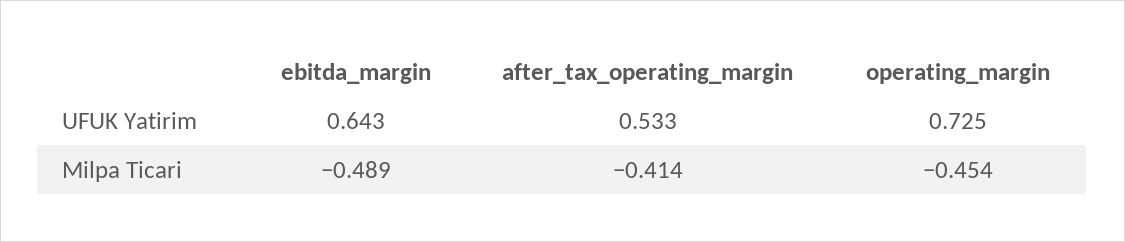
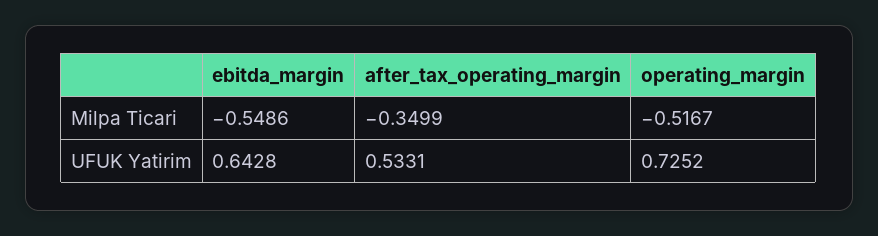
ebitda_margin, Milpa Ticari: -0.489 -> -0.5486
after_tax_operating_margin, Milpa Ticari: -0.414 -> -0.3499
operating_margin, Milpa Ticari: -0.454 -> -0.5167

